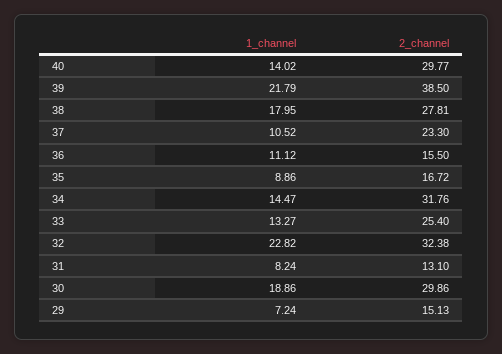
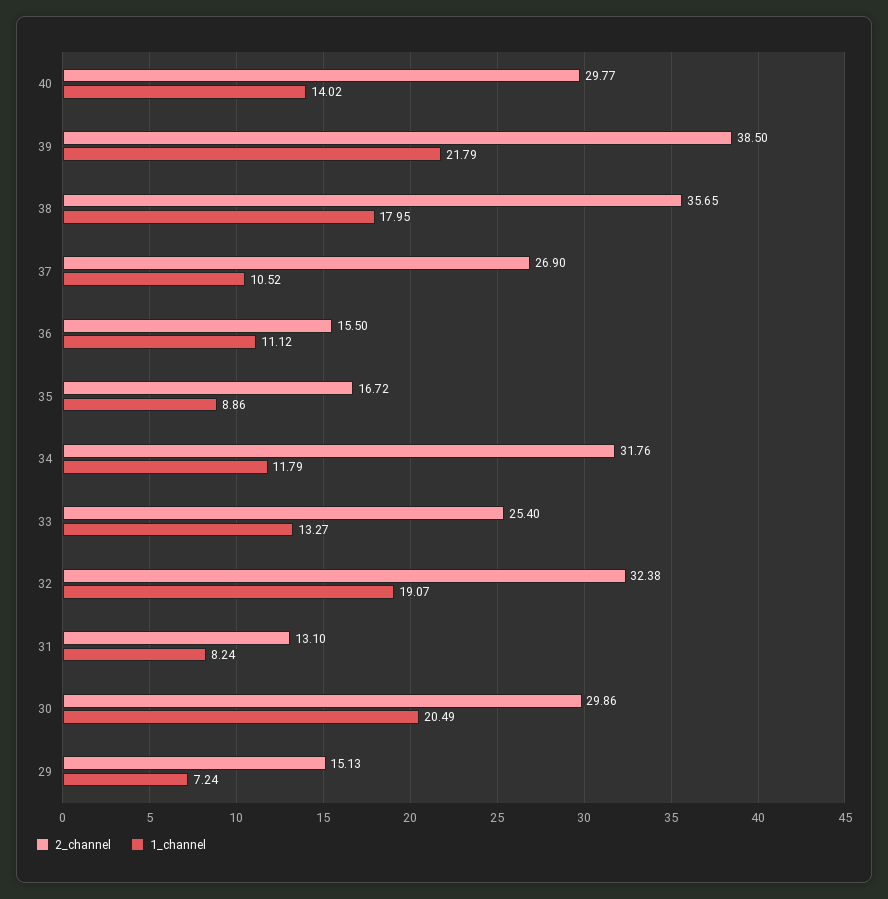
2_channel, 38: 27.81 -> 35.65
2_channel, 37: 23.3 -> 26.9
1_channel, 34: 14.47 -> 11.79
1_channel, 32: 22.82 -> 19.07
1_channel, 30: 18.86 -> 20.49

